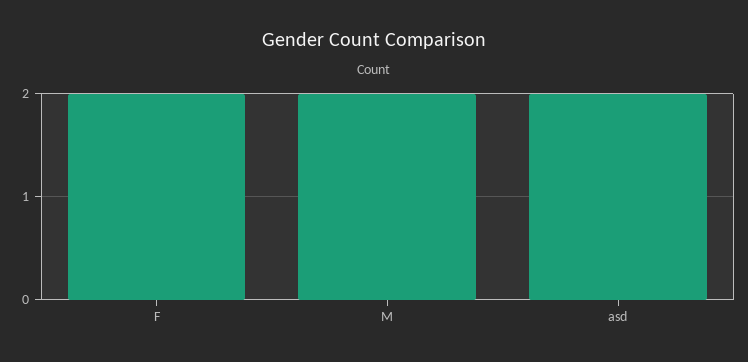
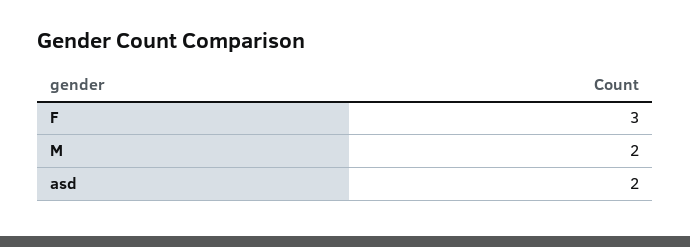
F: 2 -> 3

